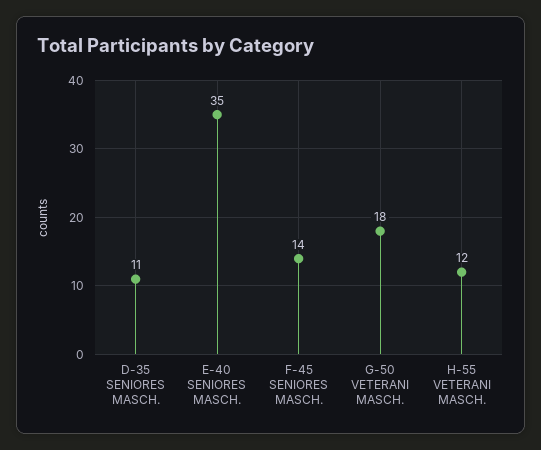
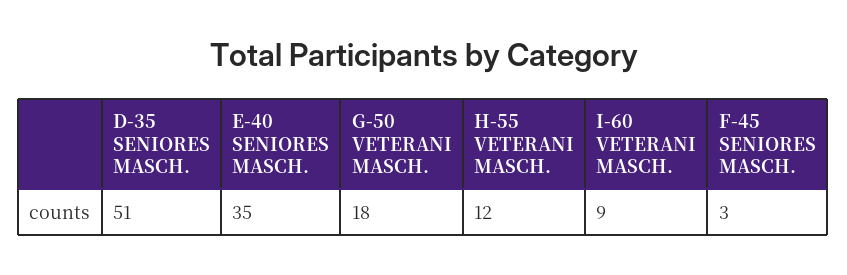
D-35 SENIORES MASCH.: 11 -> 51
F-45 SENIORES MASCH.: 14 -> 3
I-60 VETERANI MASCH.: none -> 9

